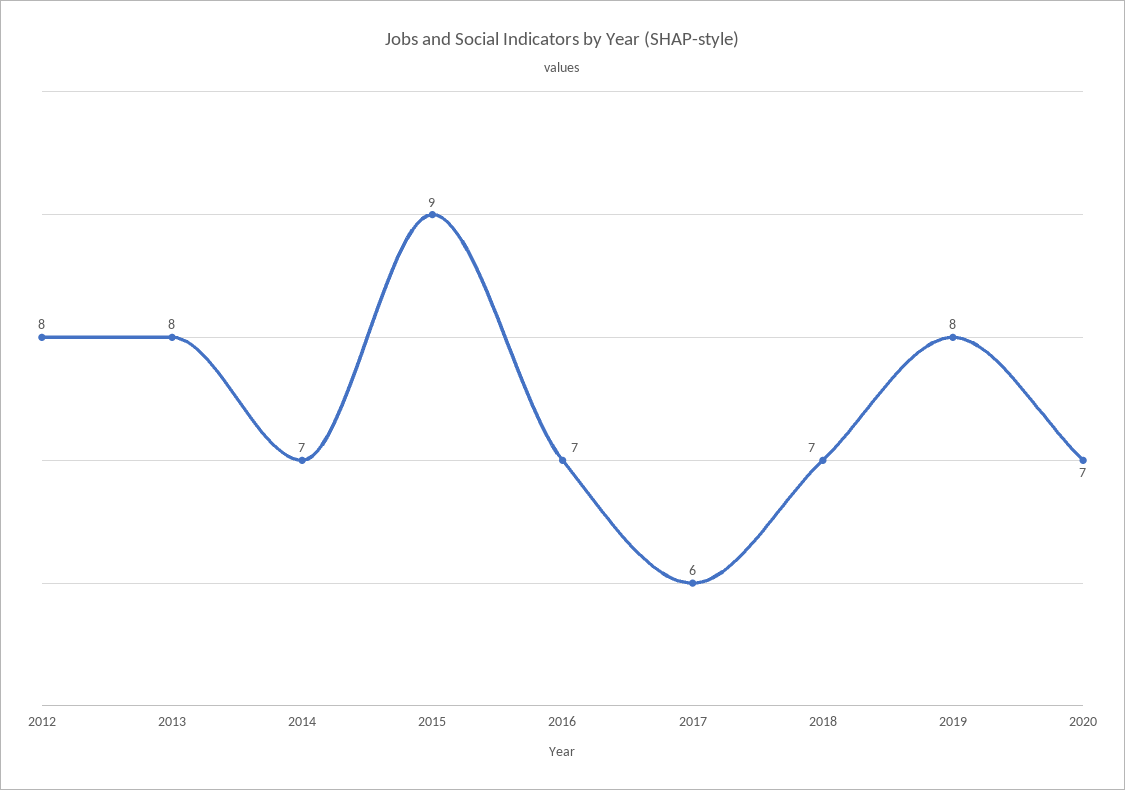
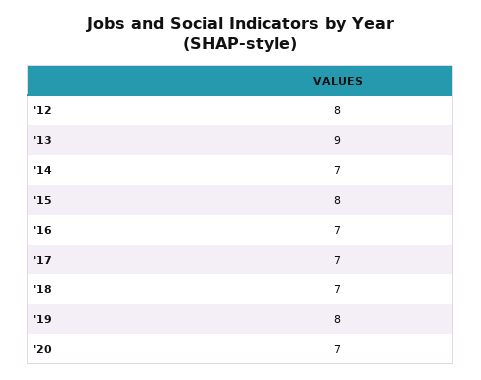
2013: 8 -> 9
2015: 9 -> 8
2017: 6 -> 7

